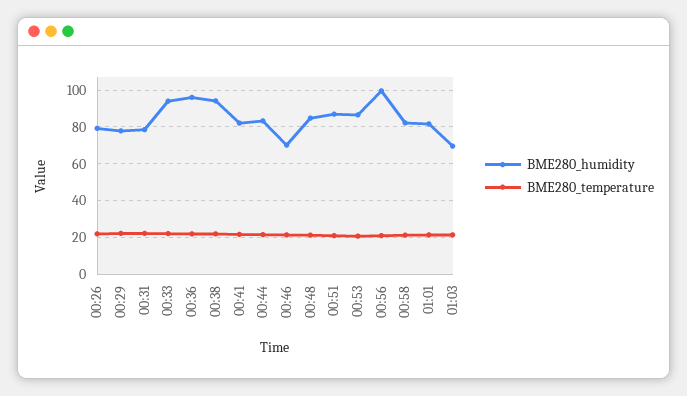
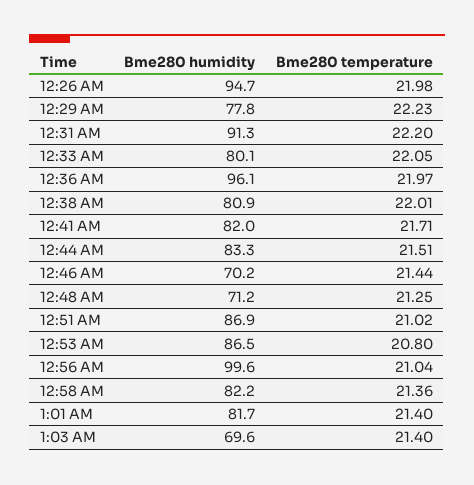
BME280_humidity, 00:26: 80 -> 94.7
BME280_humidity, 00:31: 80 -> 91.3
BME280_humidity, 00:33: 95 -> 80.1
BME280_humidity, 00:38: 95 -> 80.9
BME280_humidity, 00:48: 85 -> 71.2

